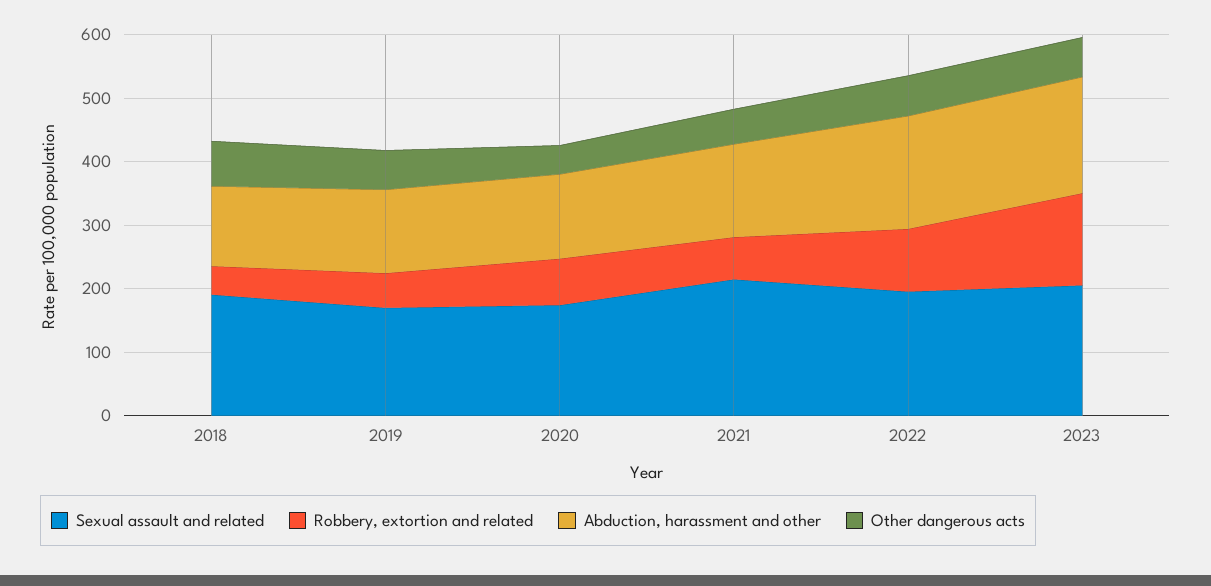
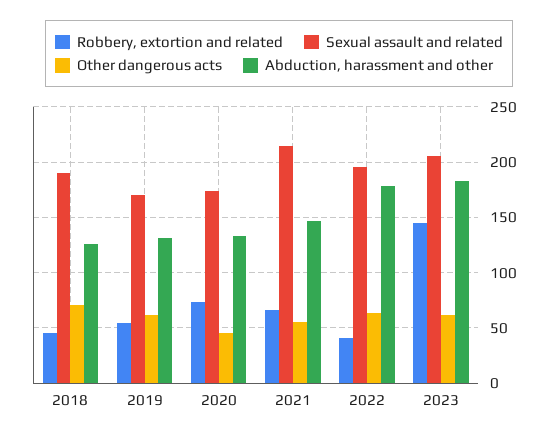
Robbery, extortion and related, 2022: 100 -> 40

